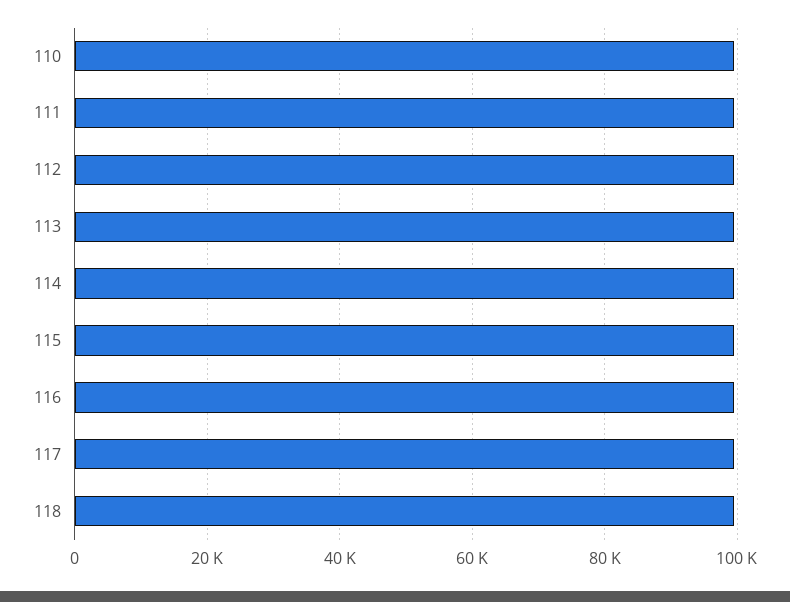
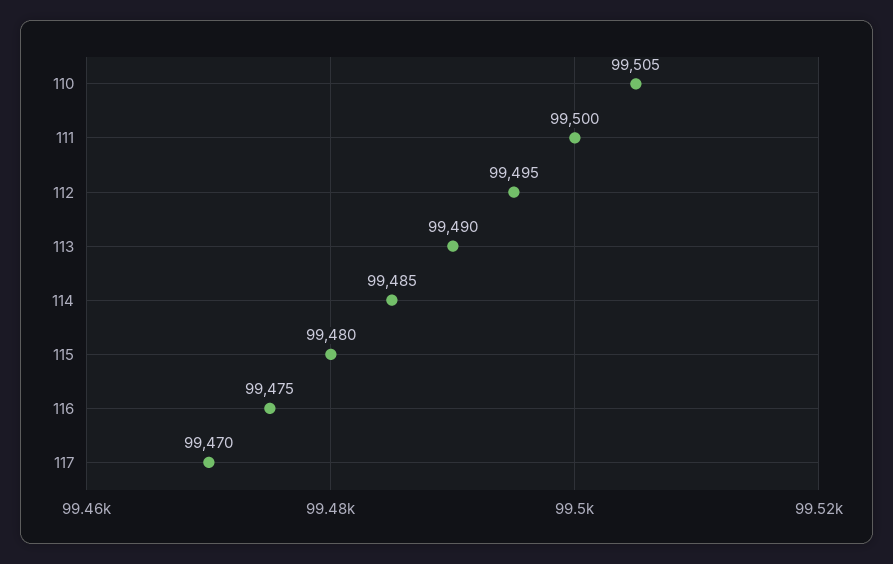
118: 100000 -> none

